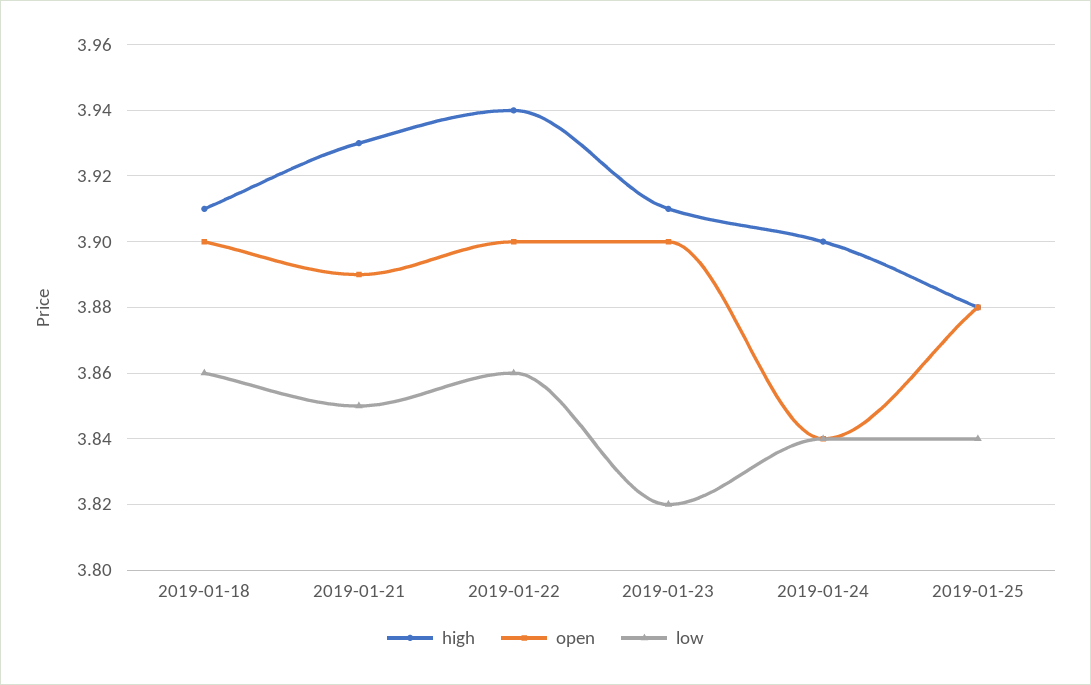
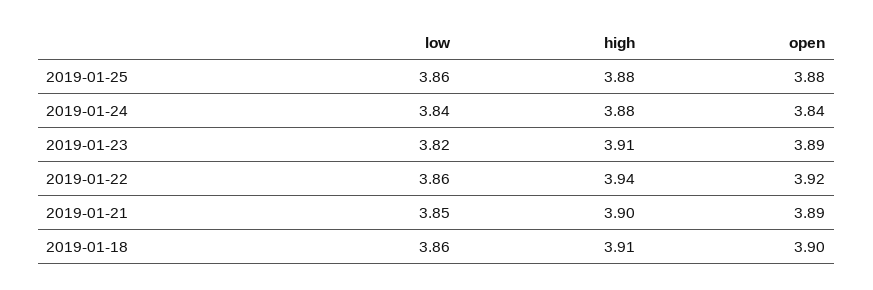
high, 2019-01-21: 3.93 -> 3.9
open, 2019-01-22: 3.9 -> 3.92
open, 2019-01-23: 3.9 -> 3.89
high, 2019-01-24: 3.9 -> 3.88
low, 2019-01-25: 3.84 -> 3.86

